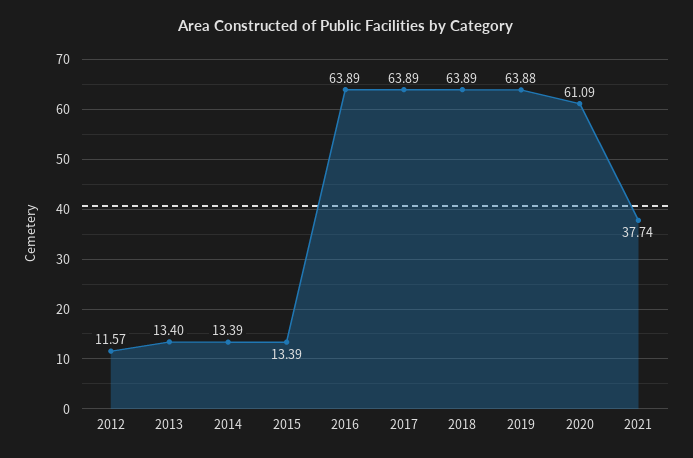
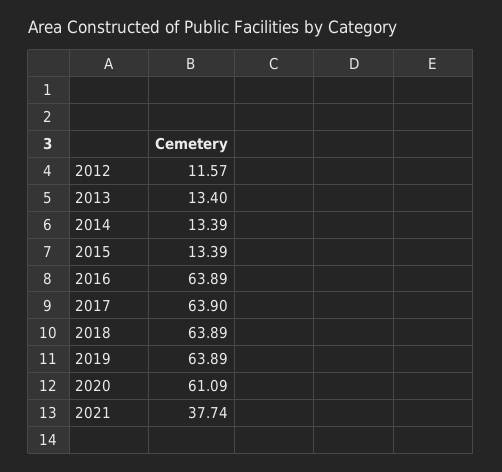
2017: 63.89 -> 63.9
2019: 63.88 -> 63.89

